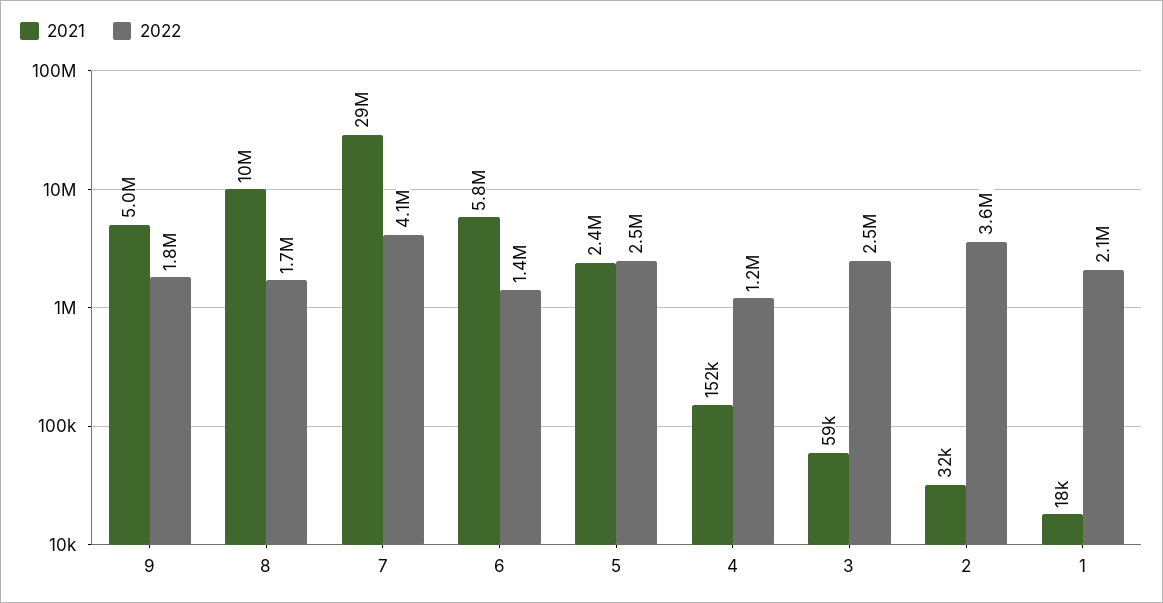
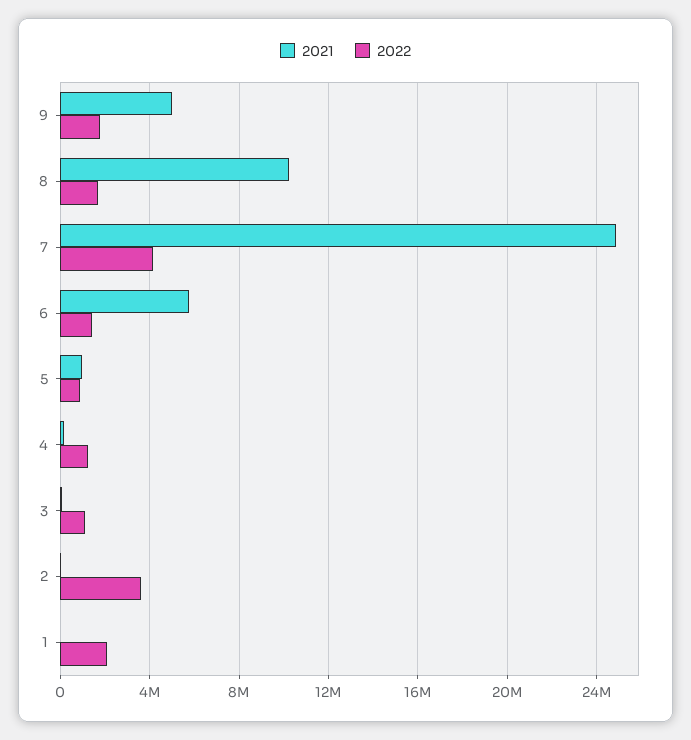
2021, 7: 29000000 -> 25000000
2021, 5: 2400000 -> 1000000
2022, 5: 2500000 -> 1000000
2022, 3: 2500000 -> 1000000

